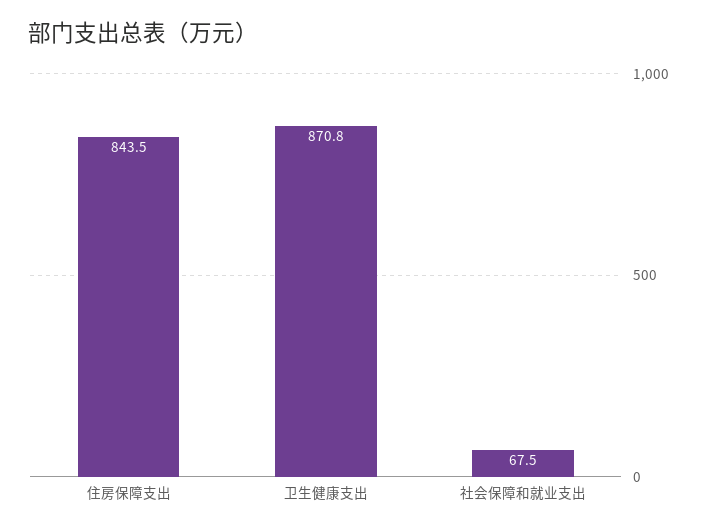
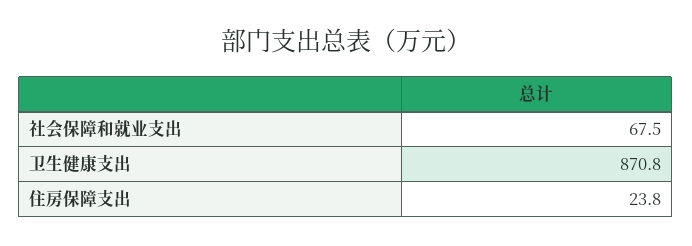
住房保障支出: 843.5 -> 23.8

